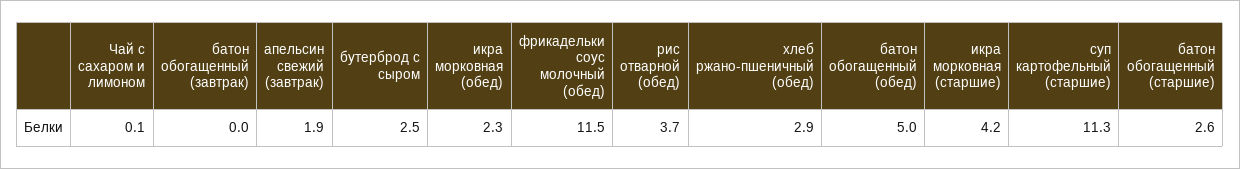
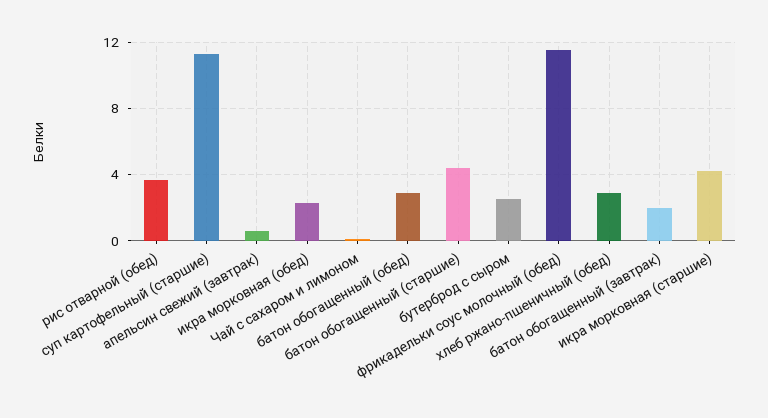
батон обогащенный (завтрак): 0 -> 2
апельсин свежий (завтрак): 1.9 -> 0.5
батон обогащенный (обед): 5 -> 3
батон обогащенный (старшие): 2.6 -> 4.5

